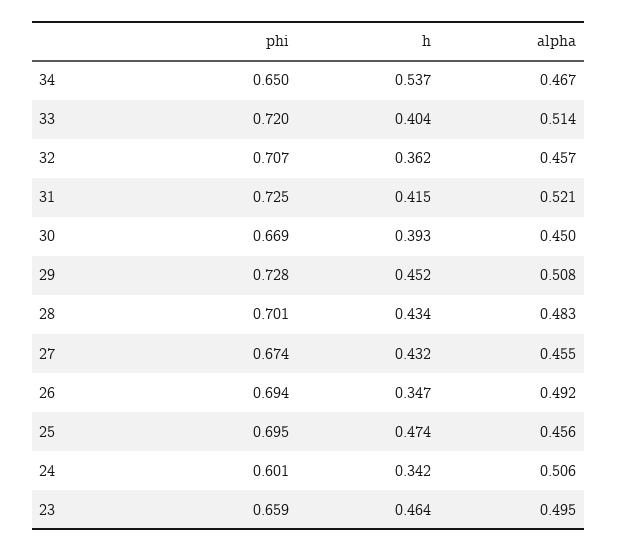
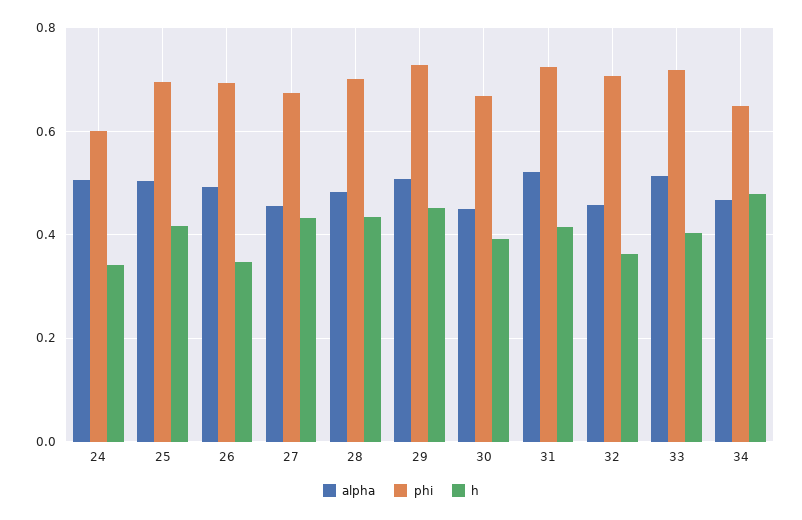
h, 34: 0.537 -> 0.48
h, 25: 0.474 -> 0.42
alpha, 25: 0.456 -> 0.5
phi, 23: 0.659 -> none
h, 23: 0.464 -> none
alpha, 23: 0.495 -> none

